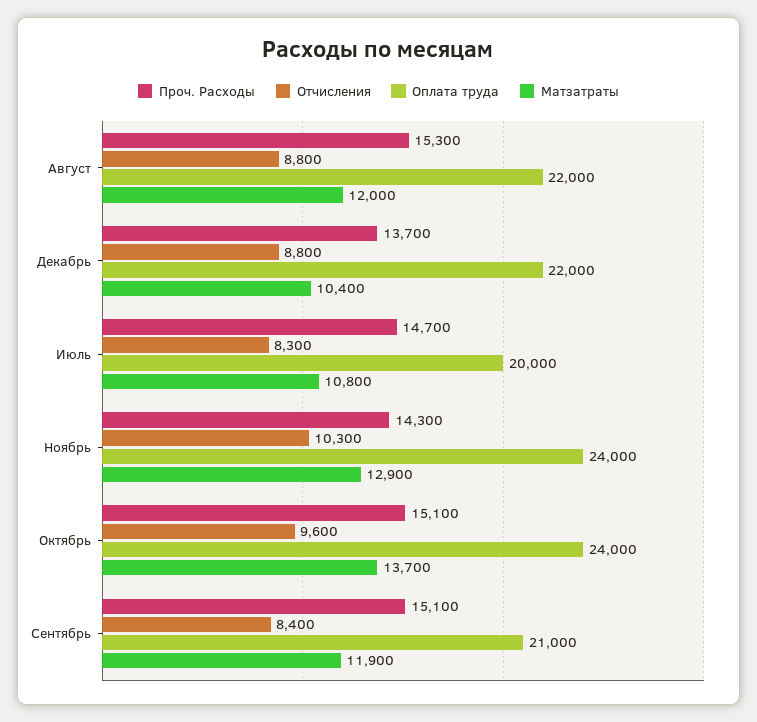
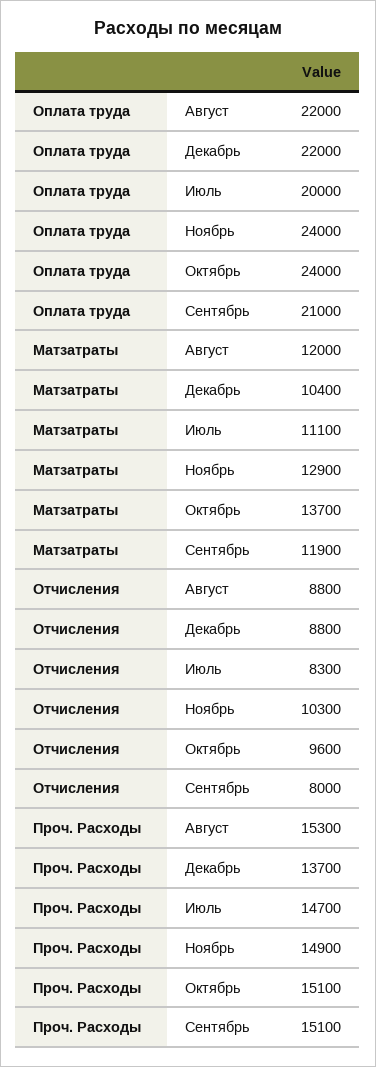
Матзатраты, Июль: 10800 -> 11100
Проч. Расходы, Ноябрь: 14300 -> 14900
Отчисления, Сентябрь: 8400 -> 8000

